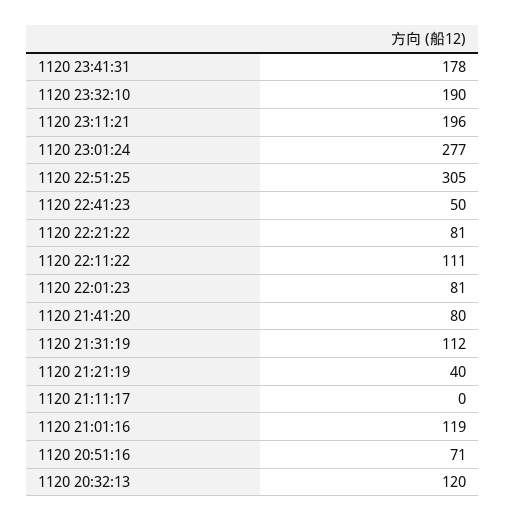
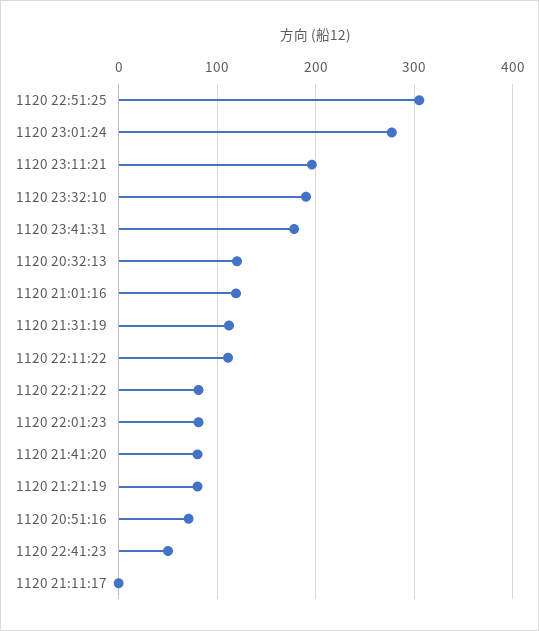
1120 21:21:19: 40 -> 80

